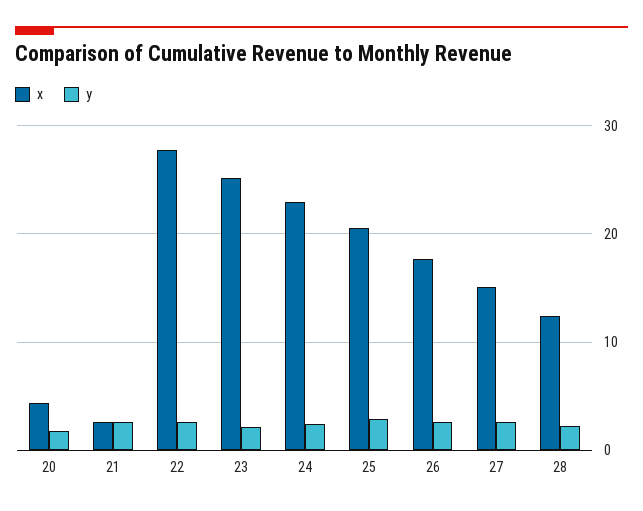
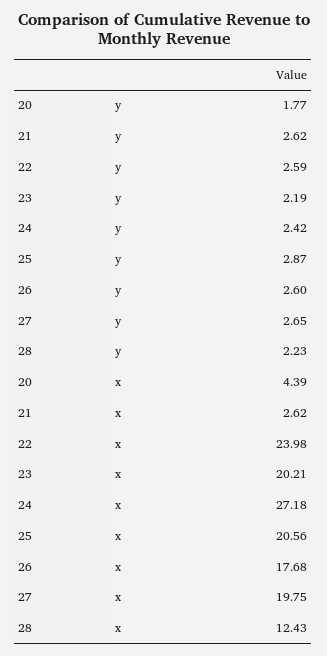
x, 22: 28 -> 23.98
x, 23: 25 -> 20.21
x, 24: 23 -> 27.18
x, 27: 15 -> 19.75

